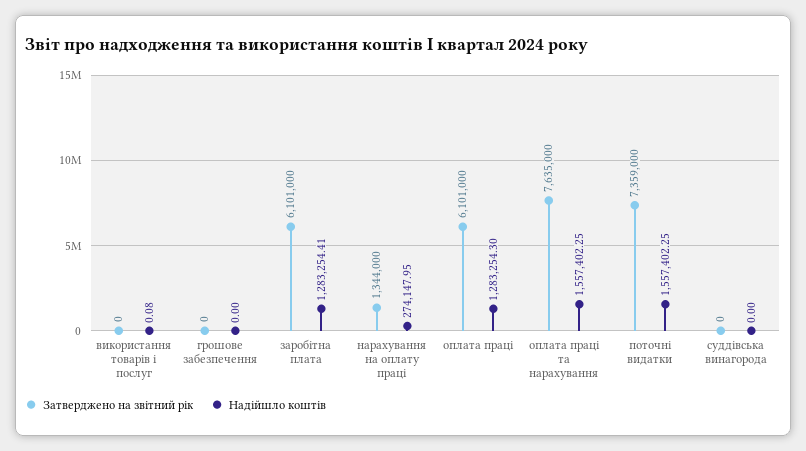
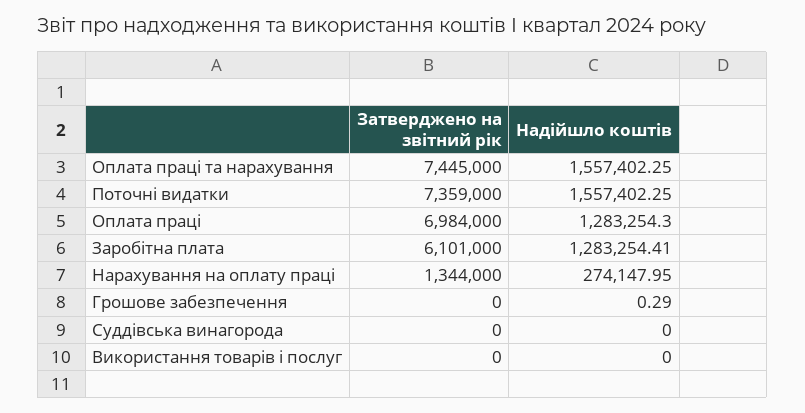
Надійшло коштів, використання товарів і послуг: 0.08 -> 0
Надійшло коштів, грошове забезпечення: 0 -> 0.29
Затверджено на звітний рік, оплата праці: 6101000 -> 6984000
Затверджено на звітний рік, оплата праці та нарахування: 7635000 -> 7445000

